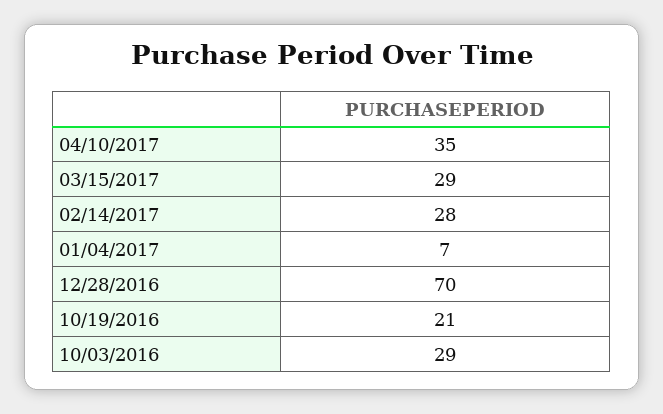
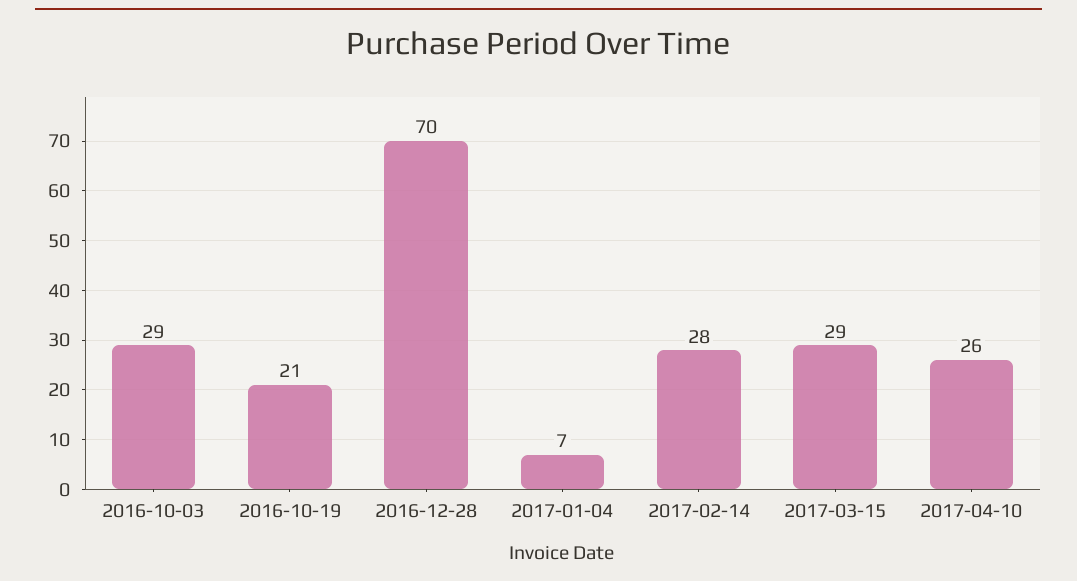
04/10/2017: 35 -> 26

